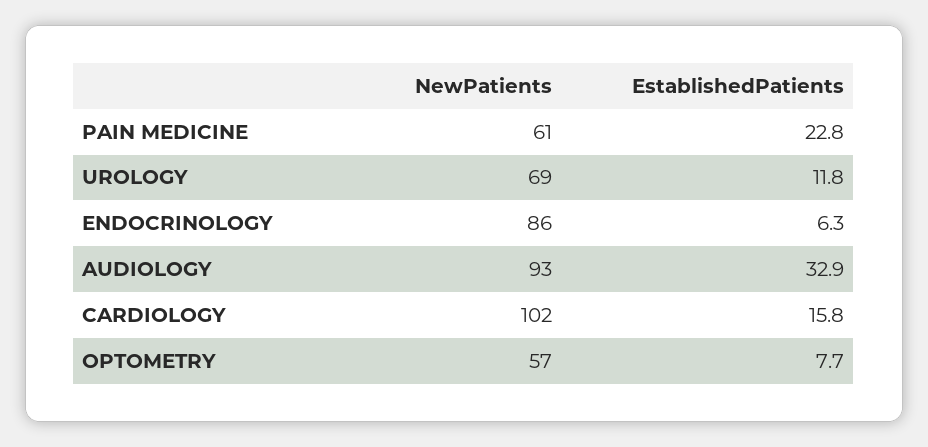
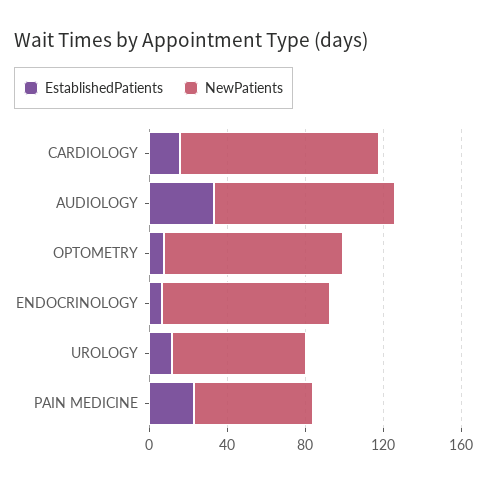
NewPatients, OPTOMETRY: 57 -> 90

